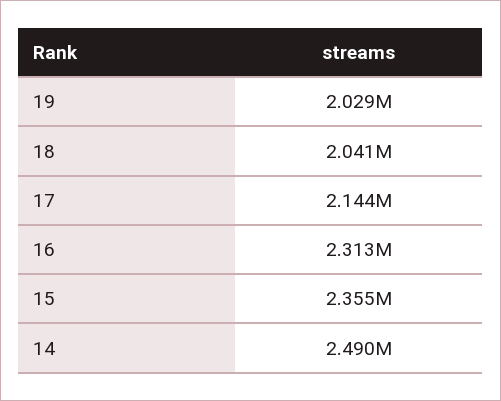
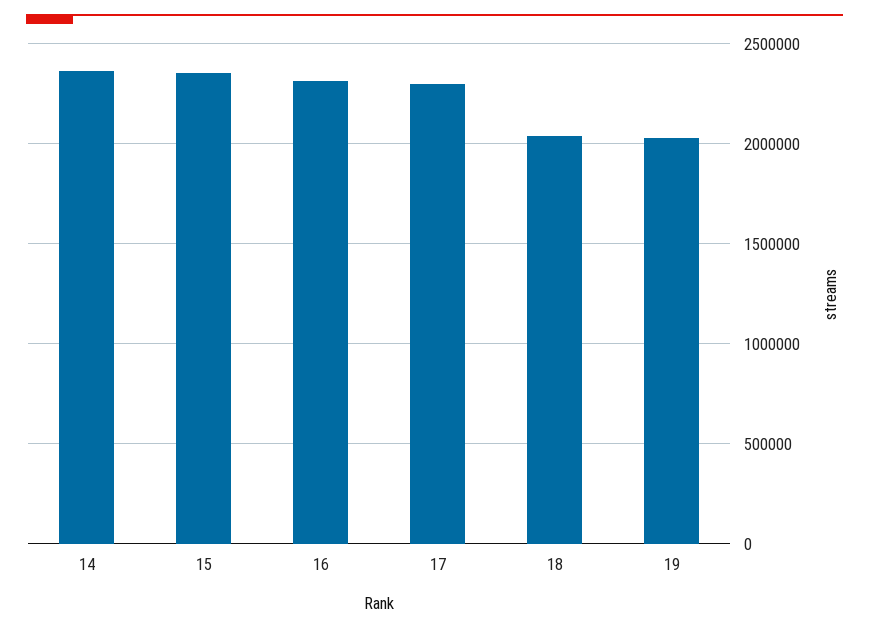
17: 2144000 -> 2300000
14: 2490000 -> 2350000

